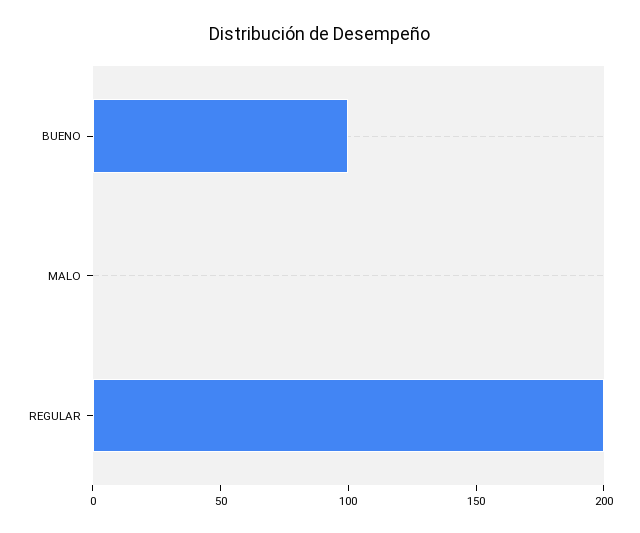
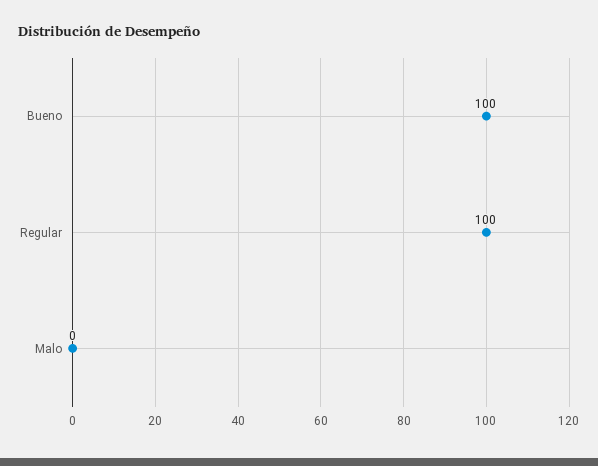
REGULAR: 200 -> 100

